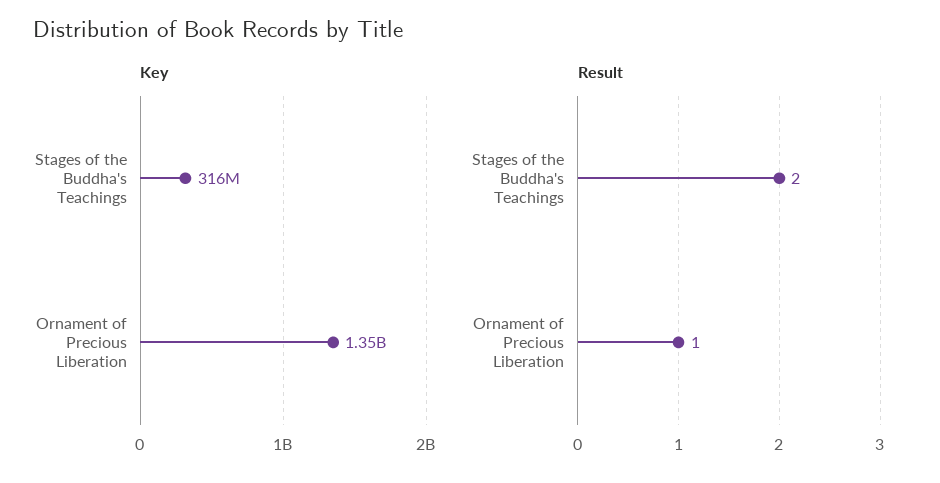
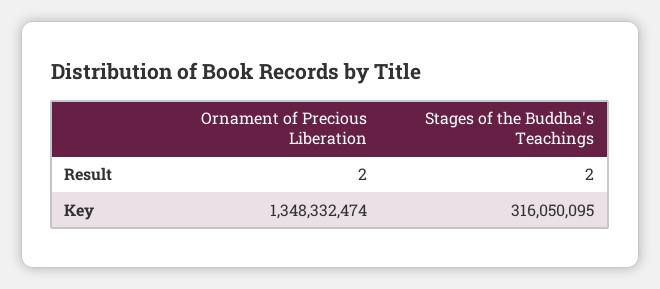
Result, Ornament of Precious Liberation: 1 -> 2

